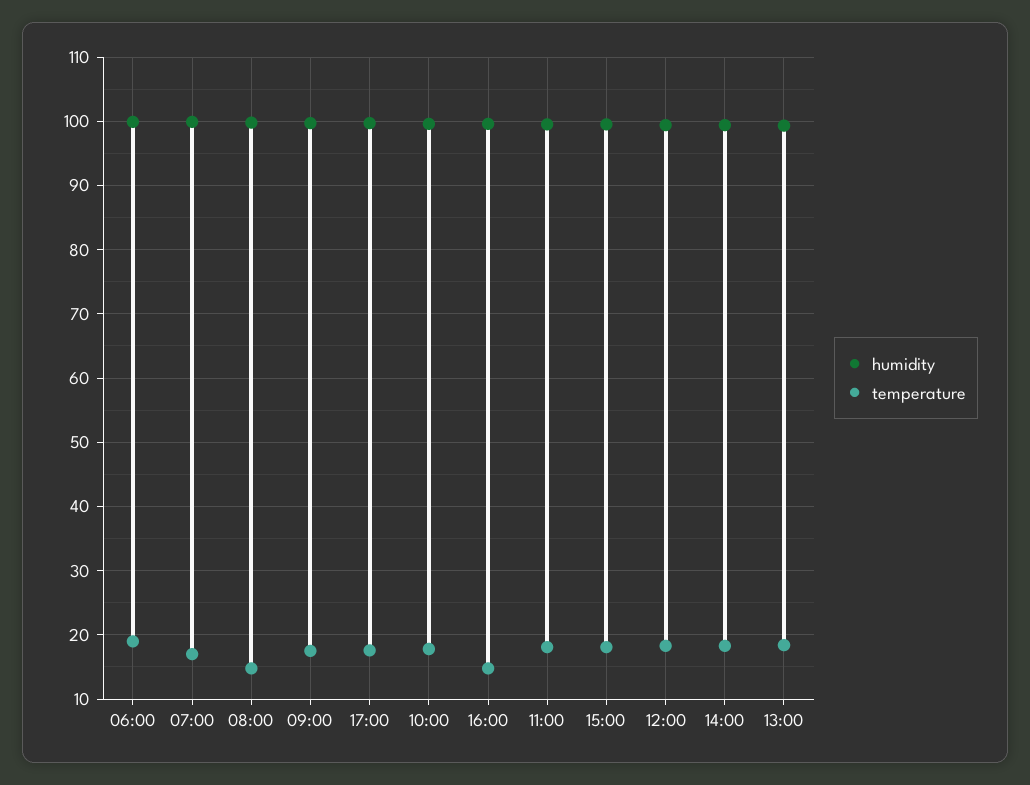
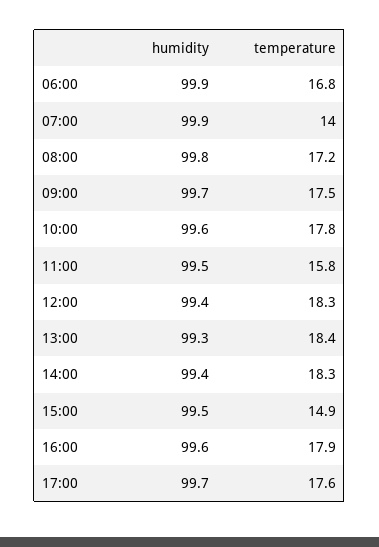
temperature, 06:00: 19 -> 16.8
temperature, 07:00: 17 -> 14
temperature, 08:00: 15 -> 17.2
temperature, 16:00: 15 -> 17.9
temperature, 11:00: 18 -> 15.8
temperature, 15:00: 18 -> 14.9

